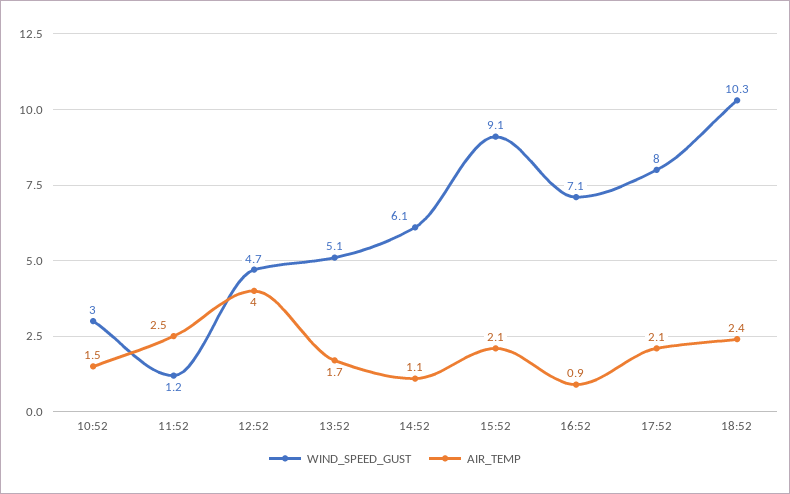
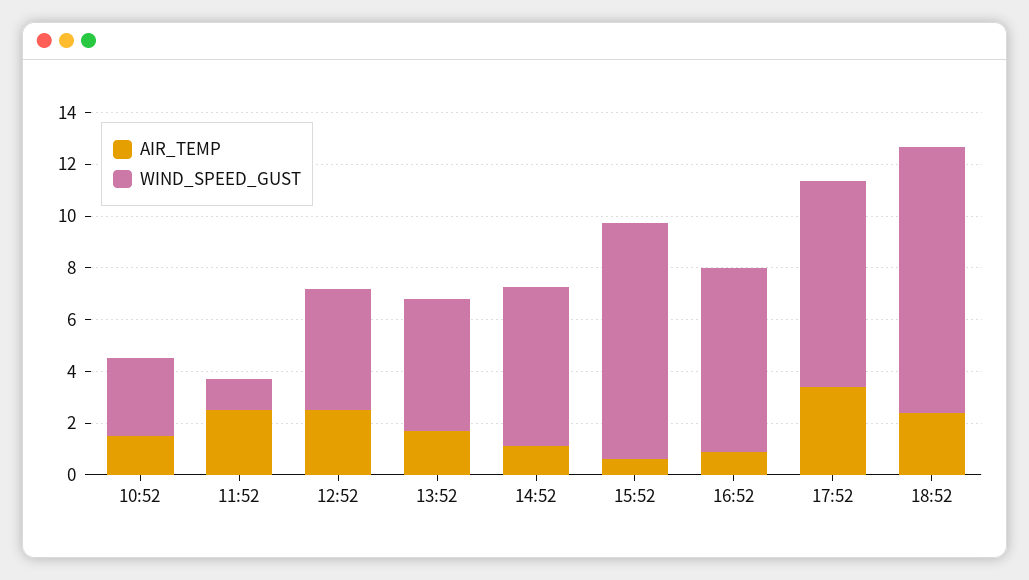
AIR_TEMP, 12:52: 4 -> 2.5
AIR_TEMP, 15:52: 2.1 -> 0.5
AIR_TEMP, 17:52: 2.1 -> 3.5

